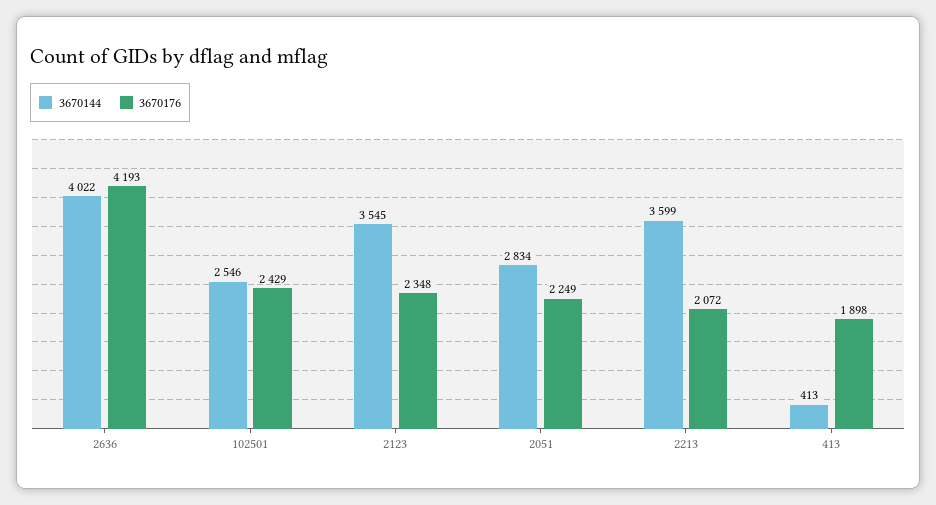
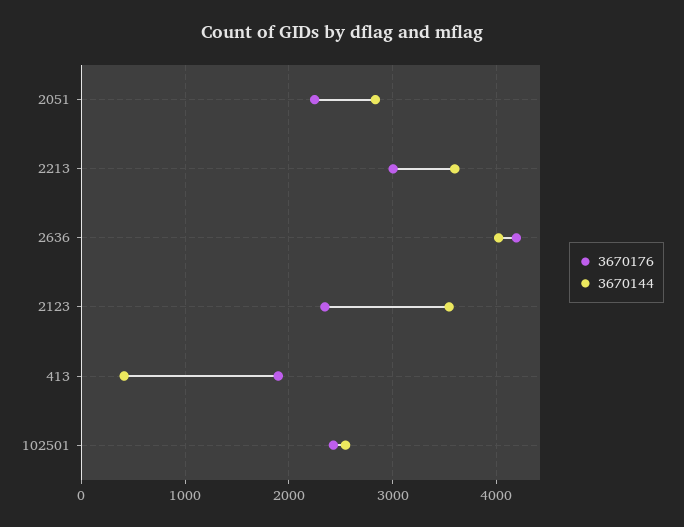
3670176, 2213: 2072 -> 3000

